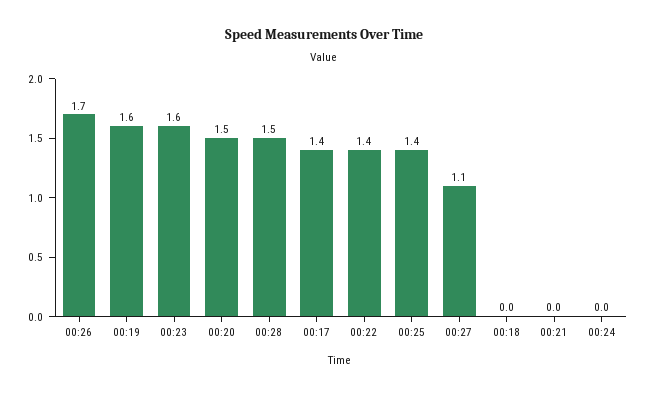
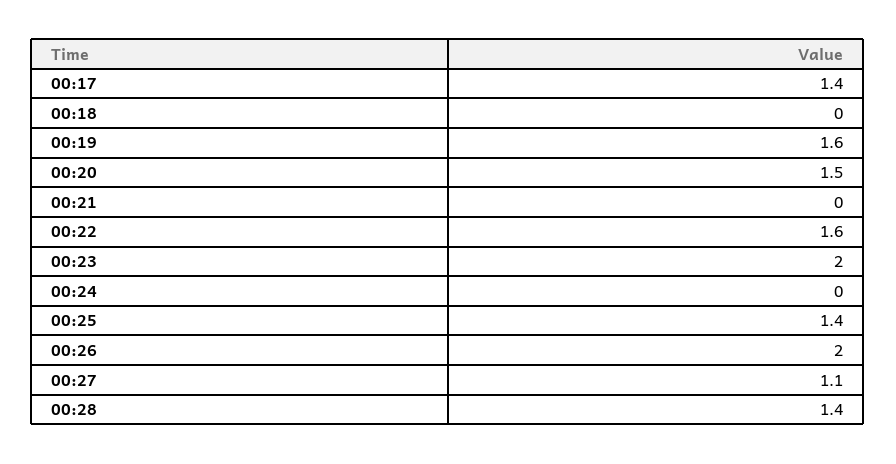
00:26: 1.7 -> 2
00:23: 1.6 -> 2
00:28: 1.5 -> 1.4
00:22: 1.4 -> 1.6

